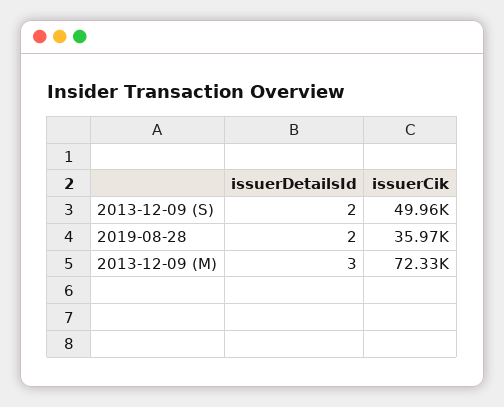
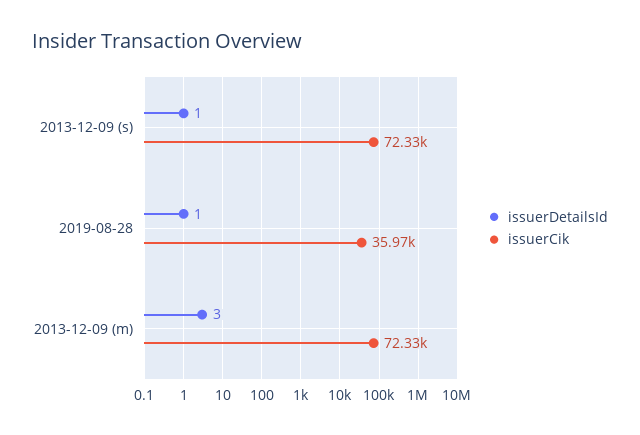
issuerDetailsId, 2013-12-09 (S): 2 -> 1
issuerCik, 2013-12-09 (S): 49960 -> 72330
issuerDetailsId, 2019-08-28: 2 -> 1

